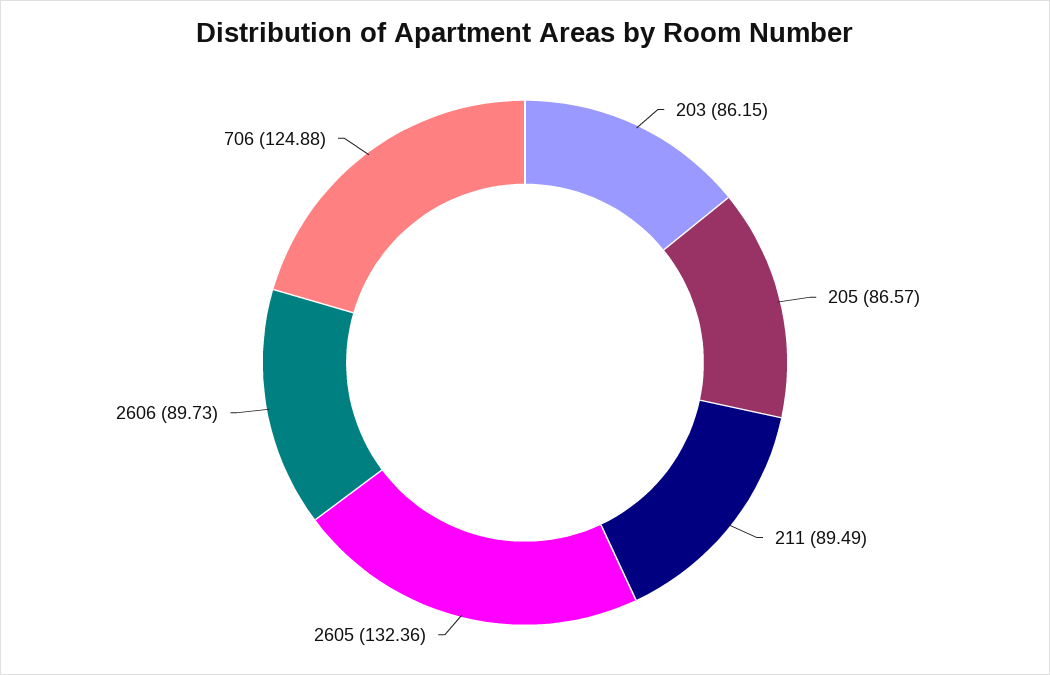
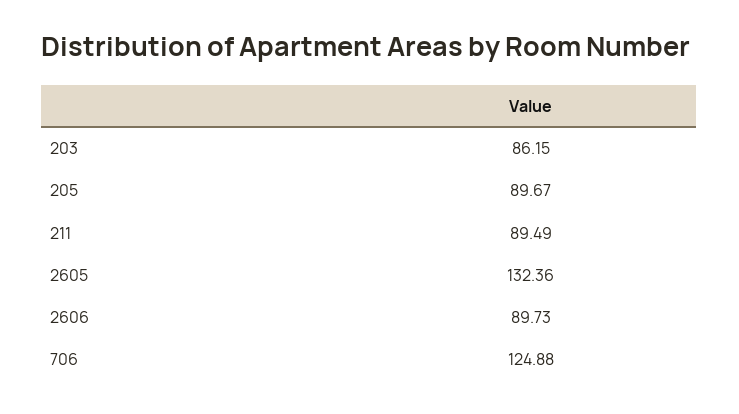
205: 86.57 -> 89.67

